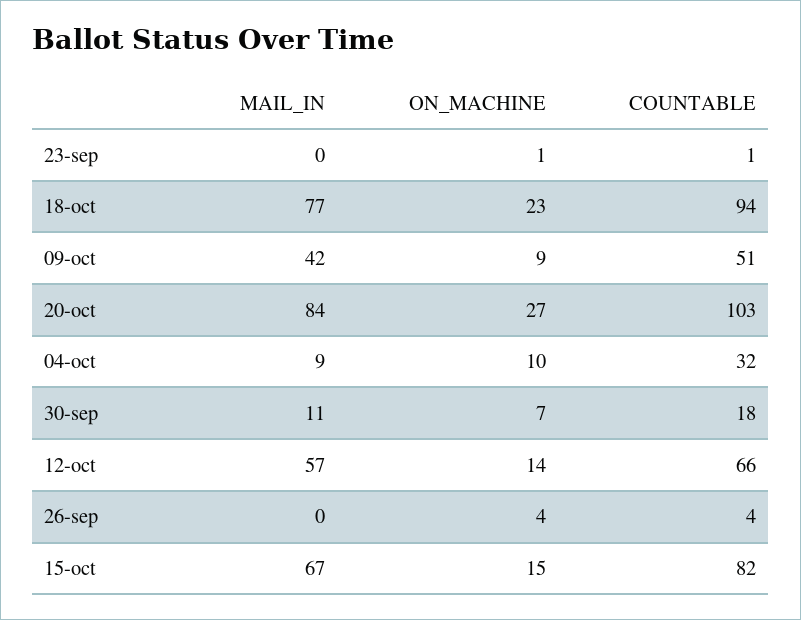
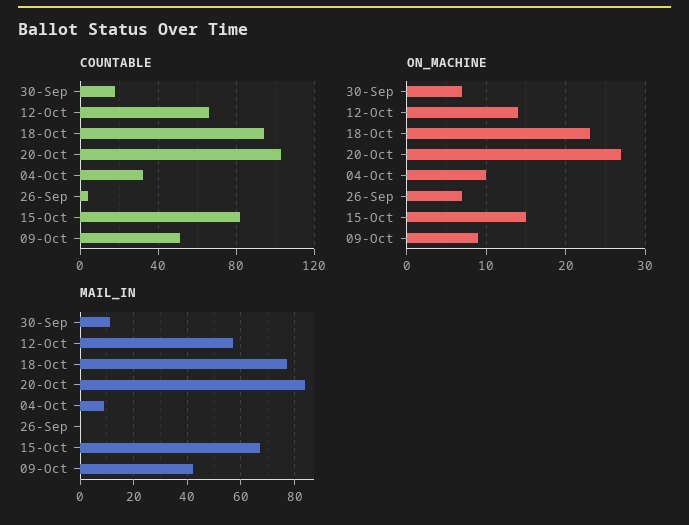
MAIL_IN, 23-sep: 0 -> none
ON_MACHINE, 23-sep: 1 -> none
COUNTABLE, 23-sep: 1 -> none
ON_MACHINE, 26-sep: 4 -> 7

